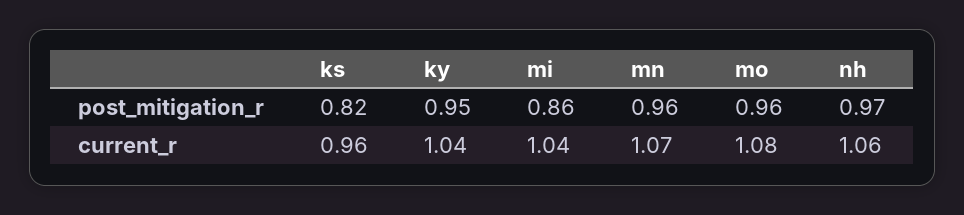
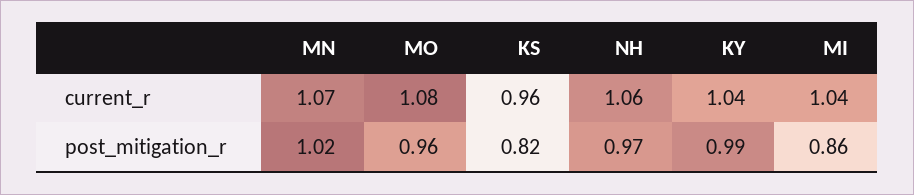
ky, post_mitigation_r: 0.95 -> 0.99
mn, post_mitigation_r: 0.96 -> 1.02

